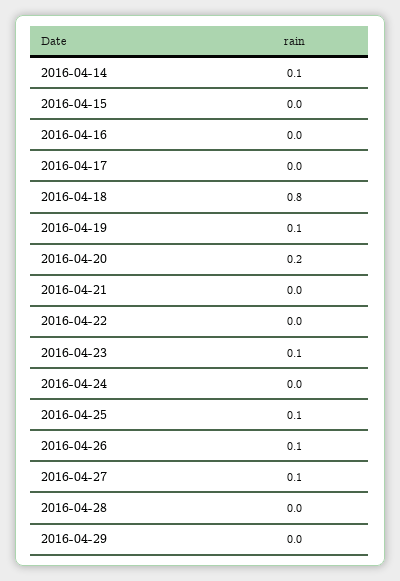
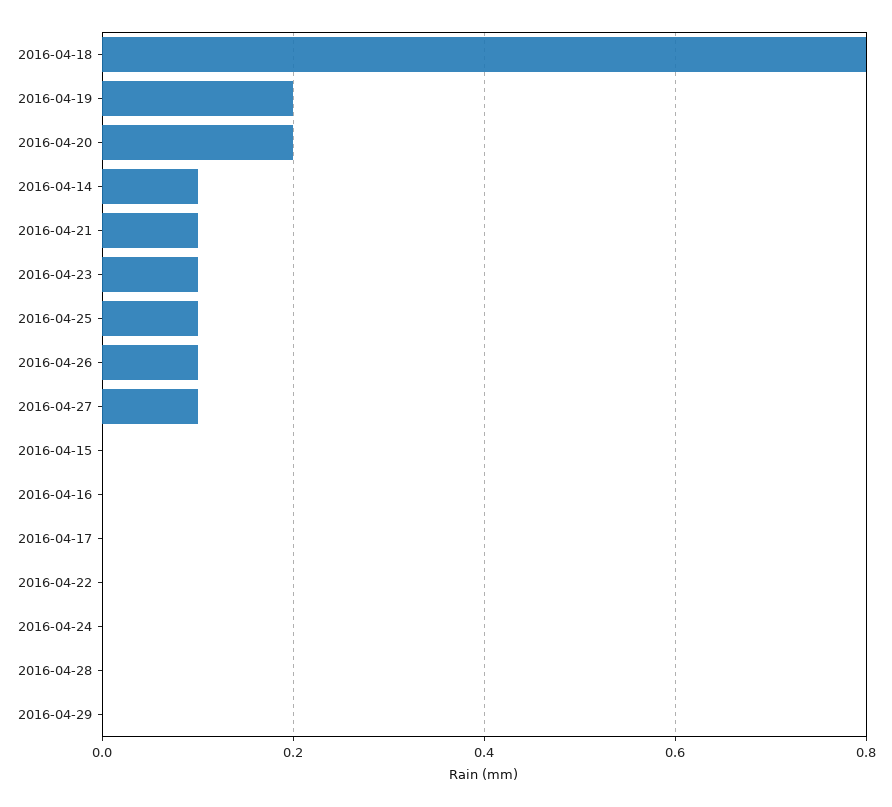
2016-04-19: 0.1 -> 0.2
2016-04-21: 0 -> 0.1

